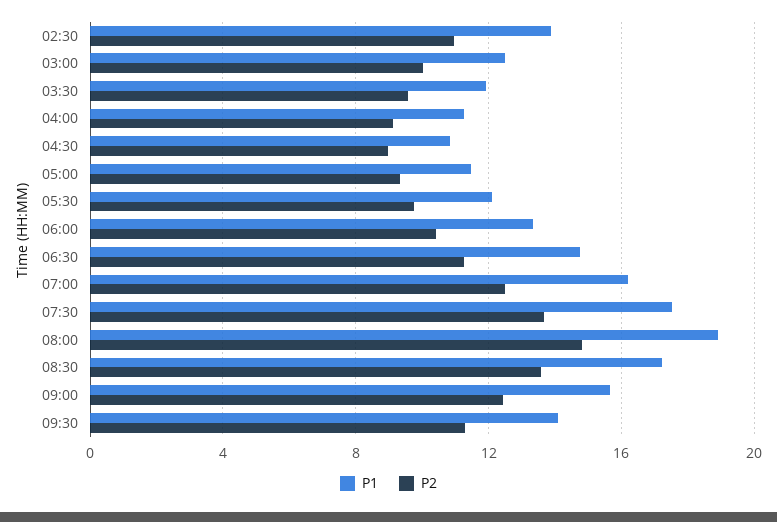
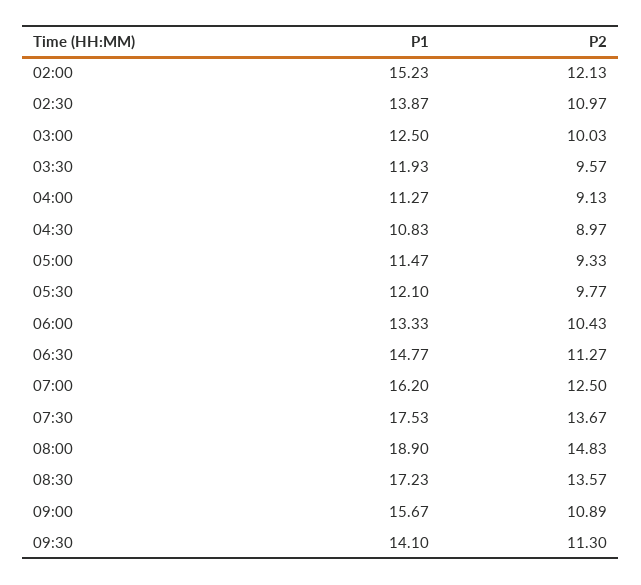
P2, 09:00: 12.5 -> 10.89
P1, 02:00: none -> 15.23
P2, 02:00: none -> 12.13

